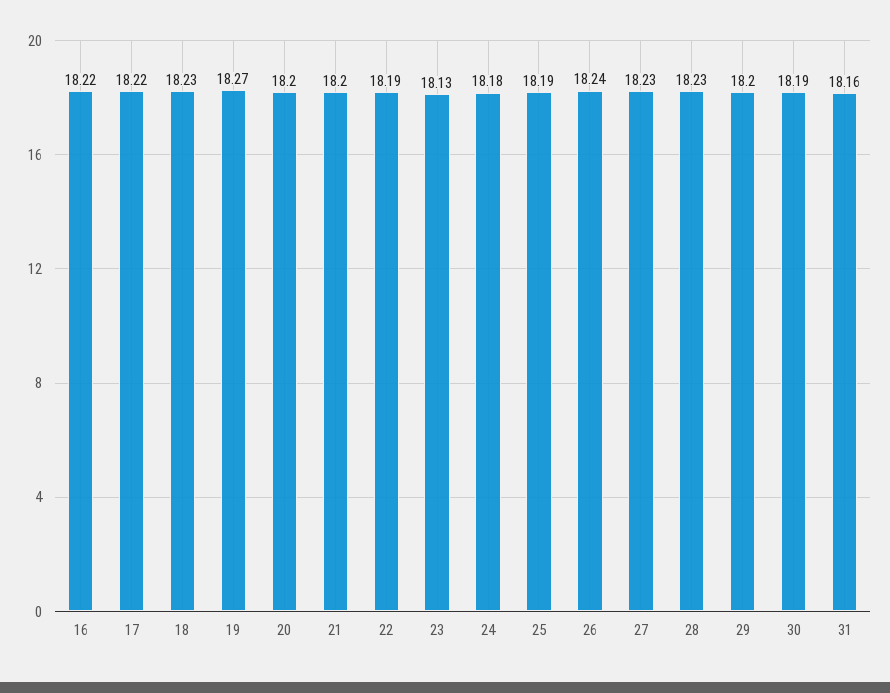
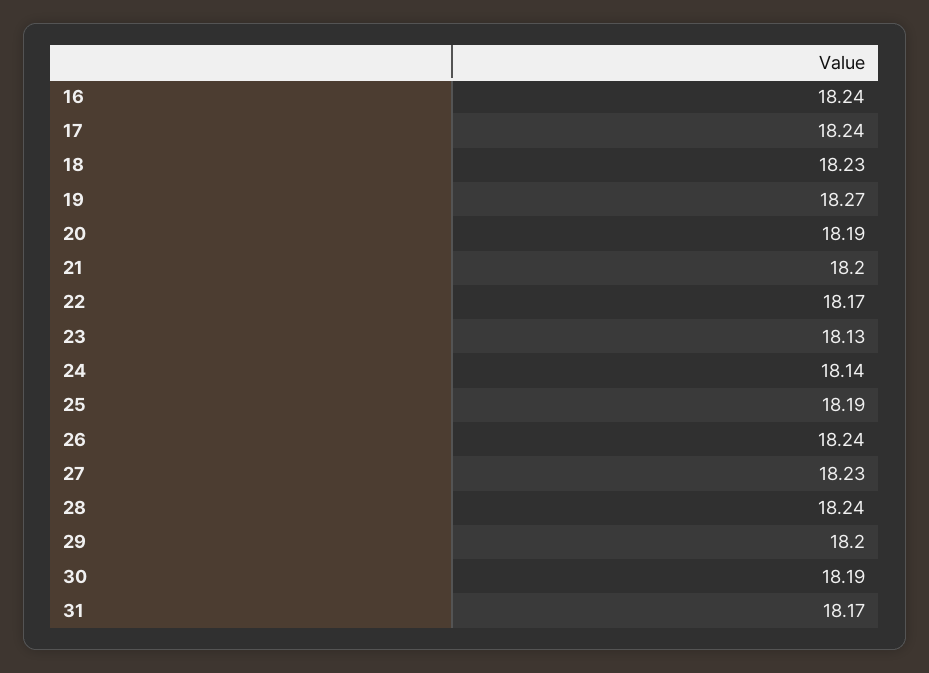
16: 18.22 -> 18.24
17: 18.22 -> 18.24
20: 18.2 -> 18.19
22: 18.19 -> 18.17
24: 18.18 -> 18.14
28: 18.23 -> 18.24
31: 18.16 -> 18.17

